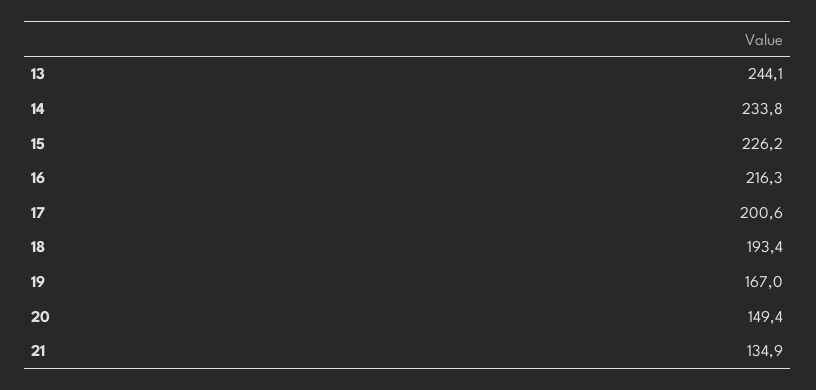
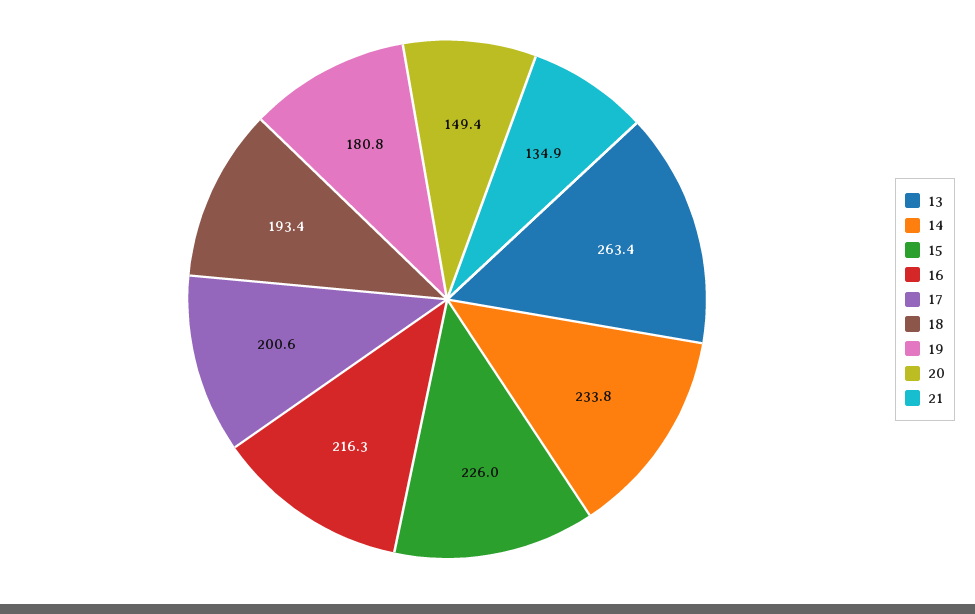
13: 244.1 -> 263.4
15: 226.2 -> 226
19: 167 -> 180.8

